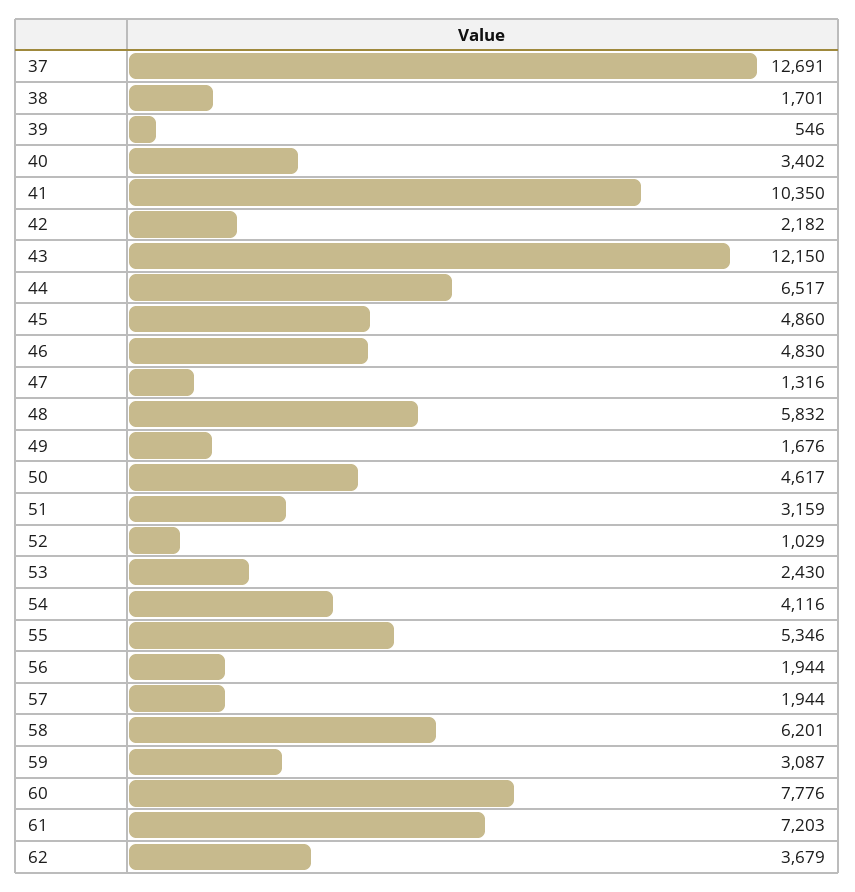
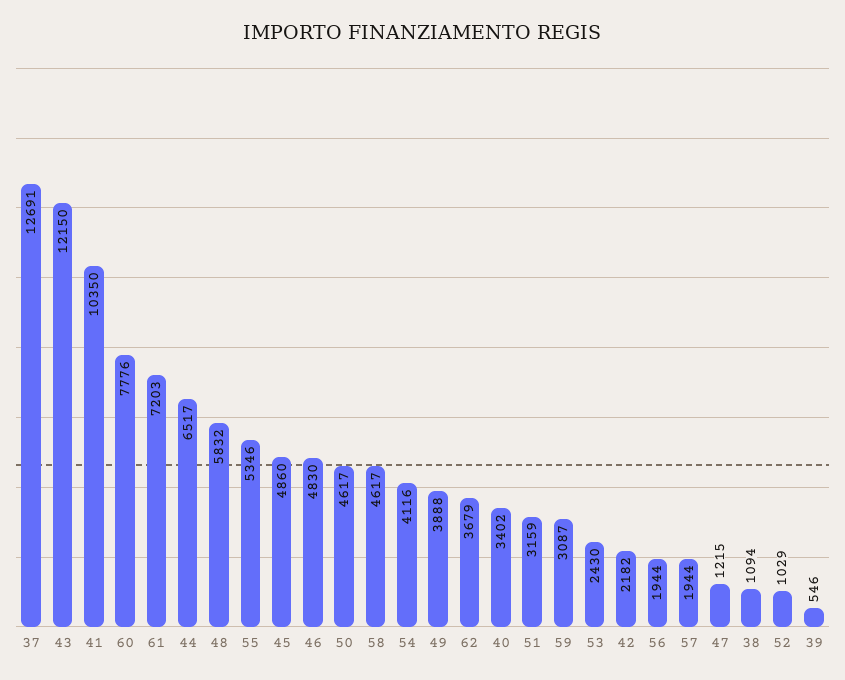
38: 1701 -> 1094
47: 1316 -> 1215
49: 1676 -> 3888
58: 6201 -> 4617

